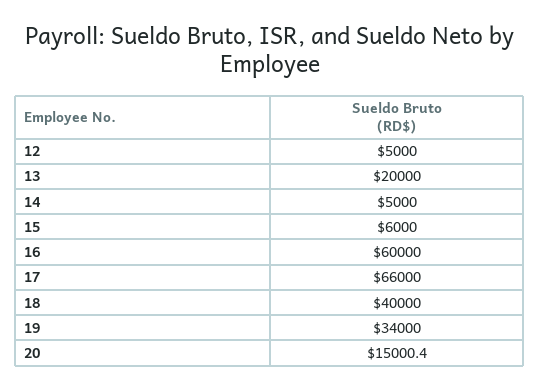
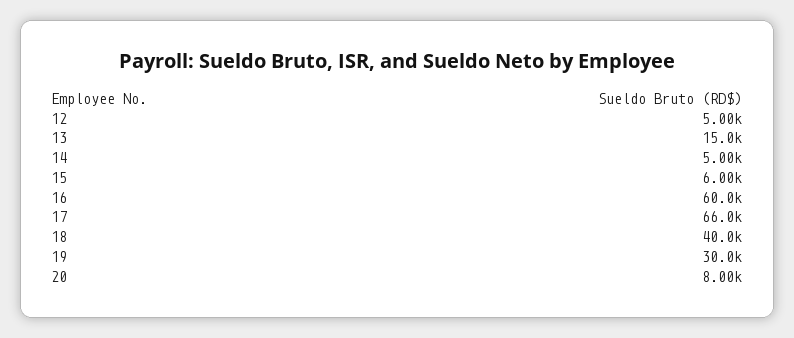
13: 20000 -> 15000
19: 34000 -> 30000
20: 15000.4 -> 8000

